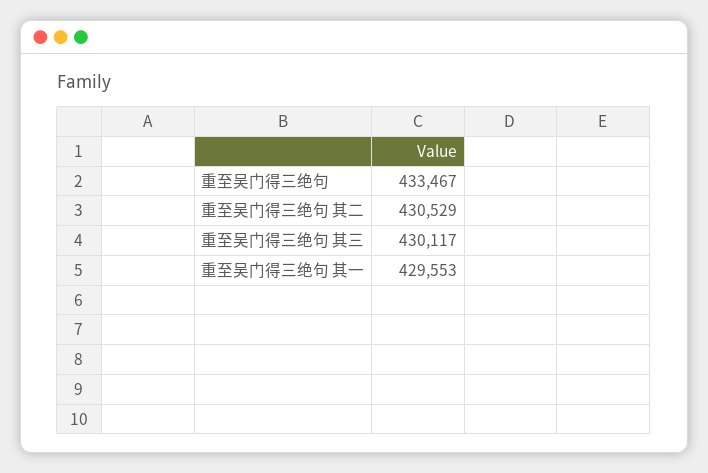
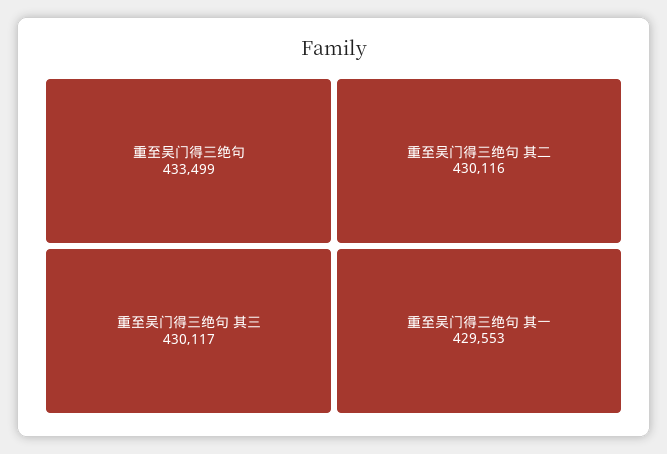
重至吴门得三绝句: 433467 -> 433499
重至吴门得三绝句 其二: 430529 -> 430116

